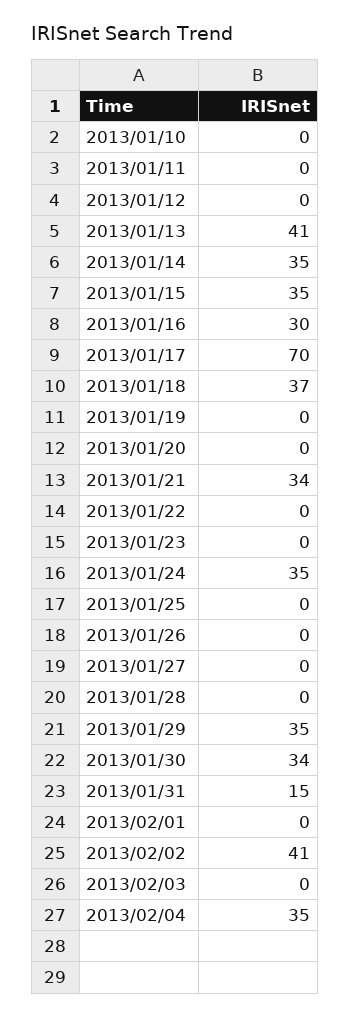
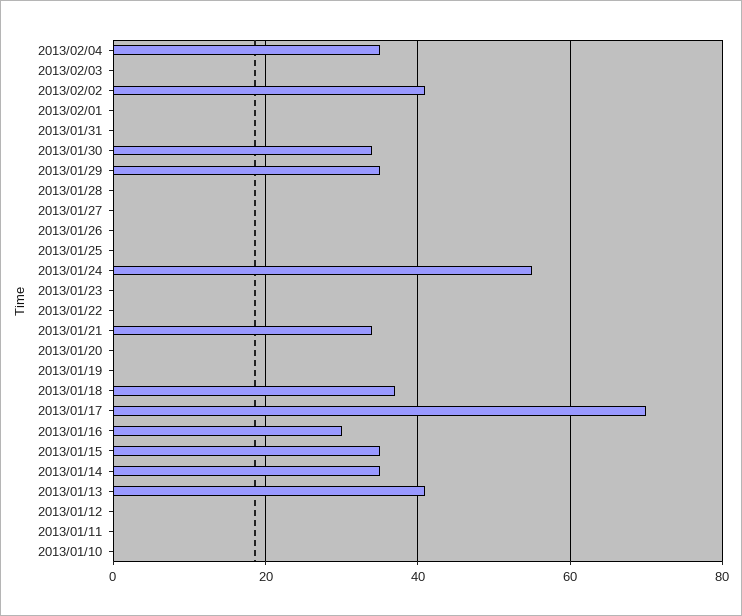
2013/01/24: 35 -> 55
2013/01/31: 15 -> 0

